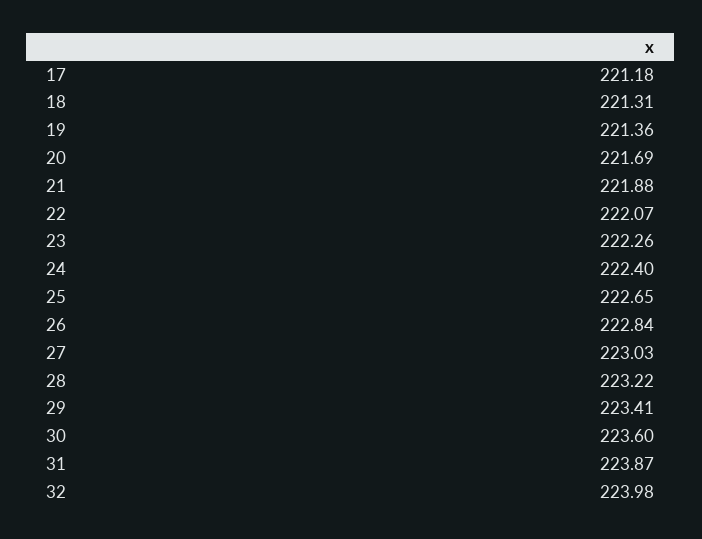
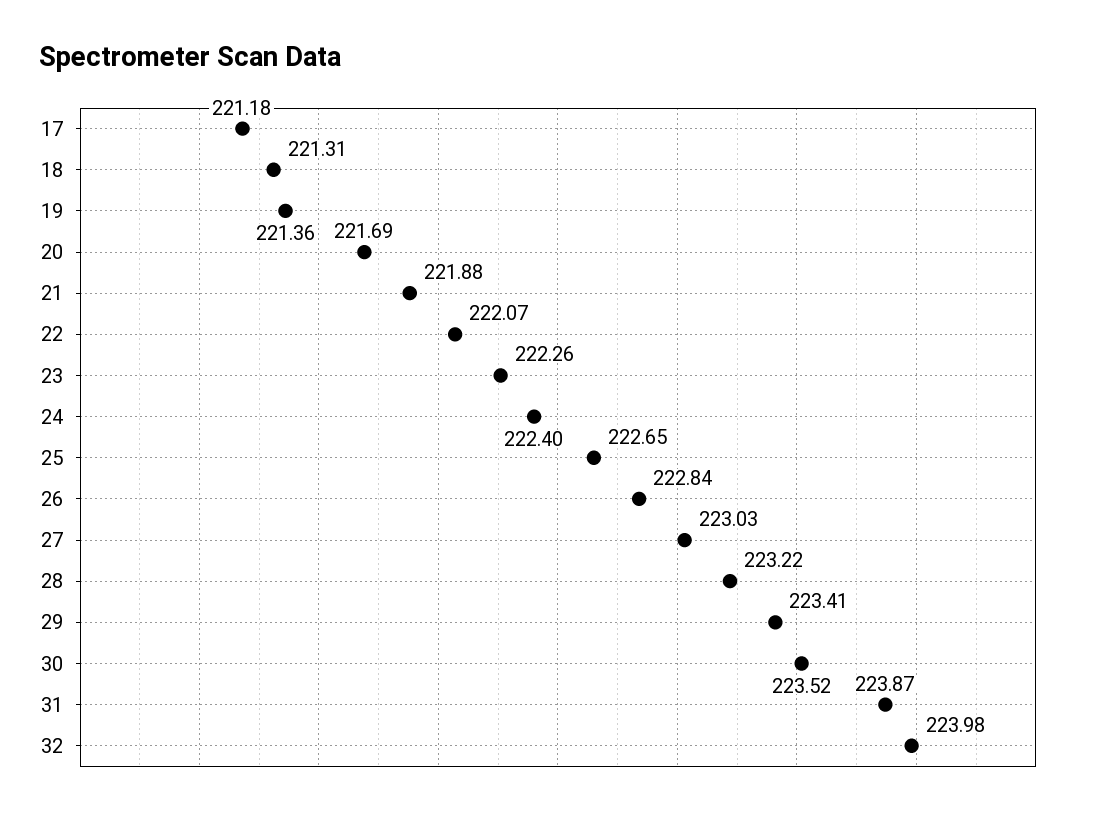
30: 223.6 -> 223.52

